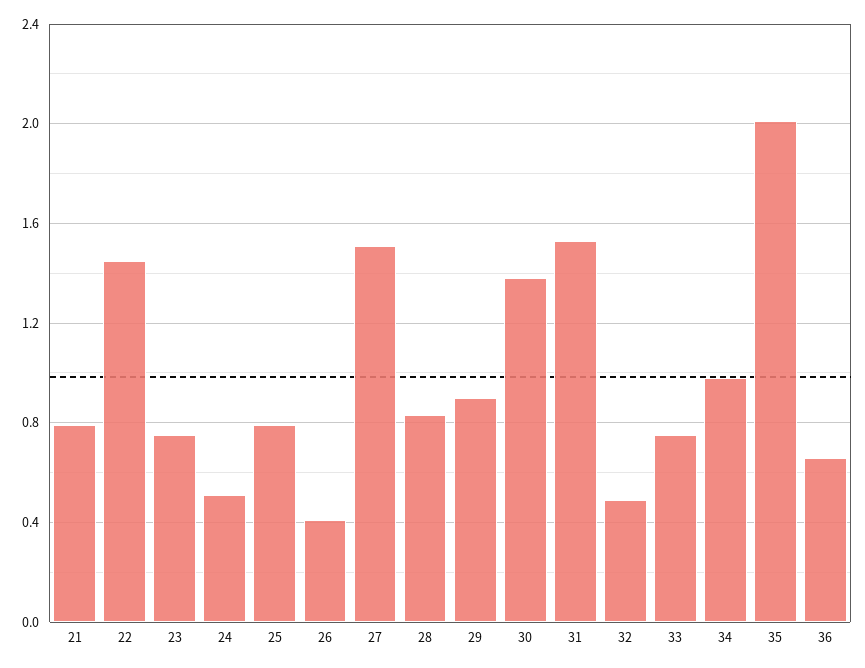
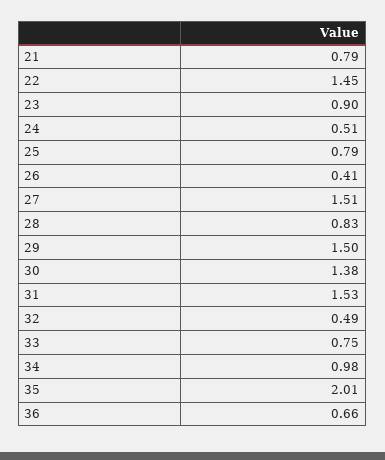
23: 0.75 -> 0.9
29: 0.9 -> 1.5

